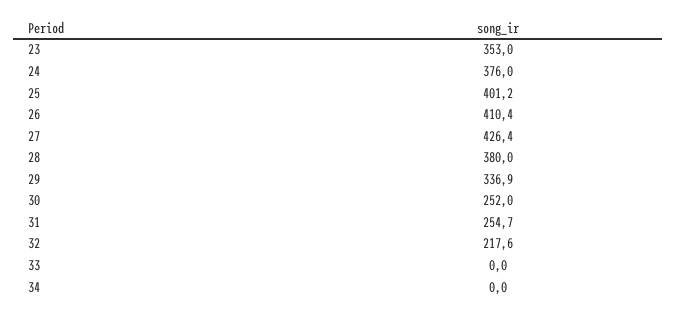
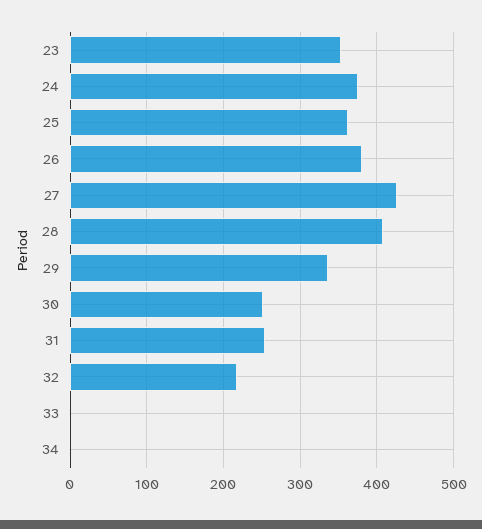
25: 401.2 -> 360
26: 410.4 -> 380
28: 380 -> 410

